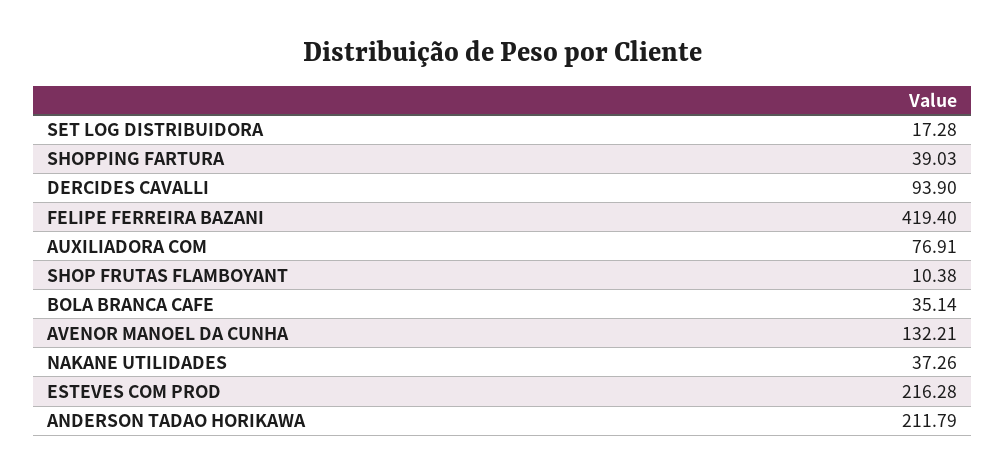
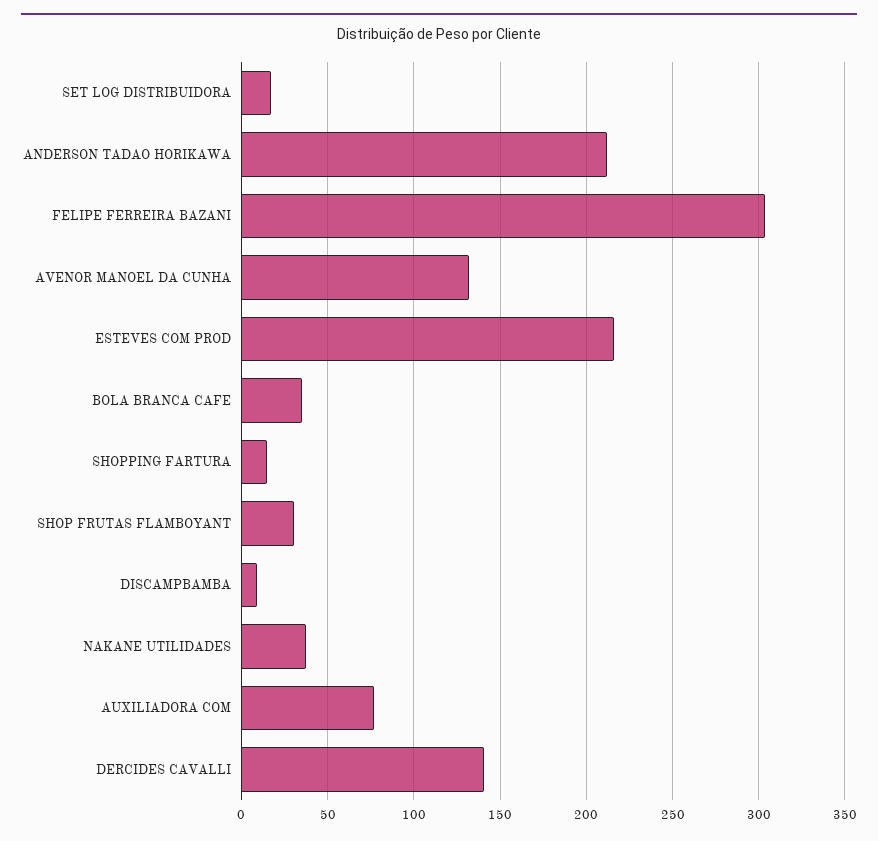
SHOPPING FARTURA: 39.03 -> 15
DERCIDES CAVALLI: 93.9 -> 140
FELIPE FERREIRA BAZANI: 419.4 -> 305
SHOP FRUTAS FLAMBOYANT: 10.38 -> 30
DISCAMPBAMBA: none -> 10

